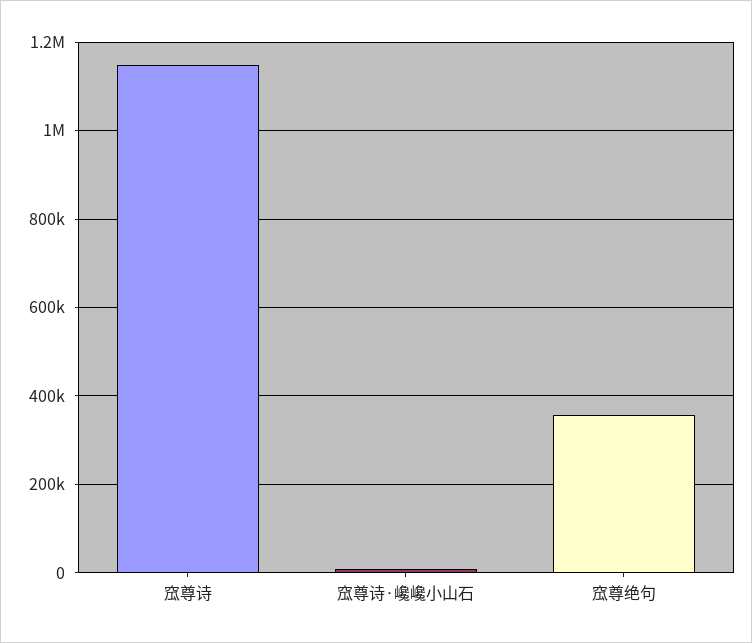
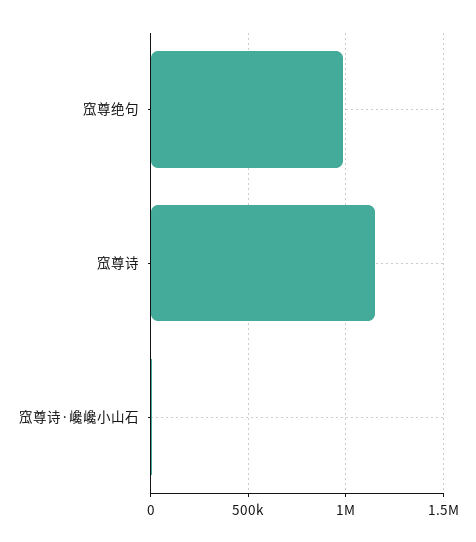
窊尊绝句: 360000 -> 1000000

